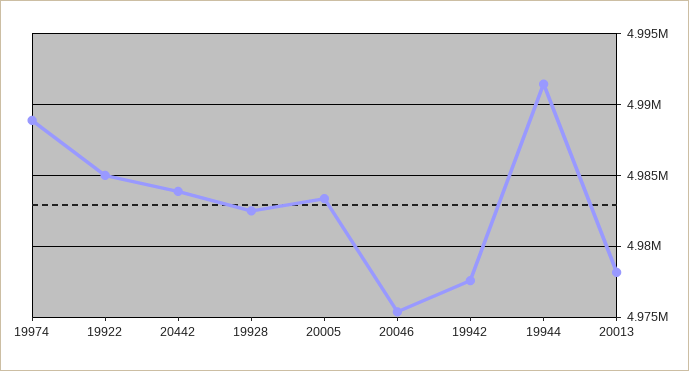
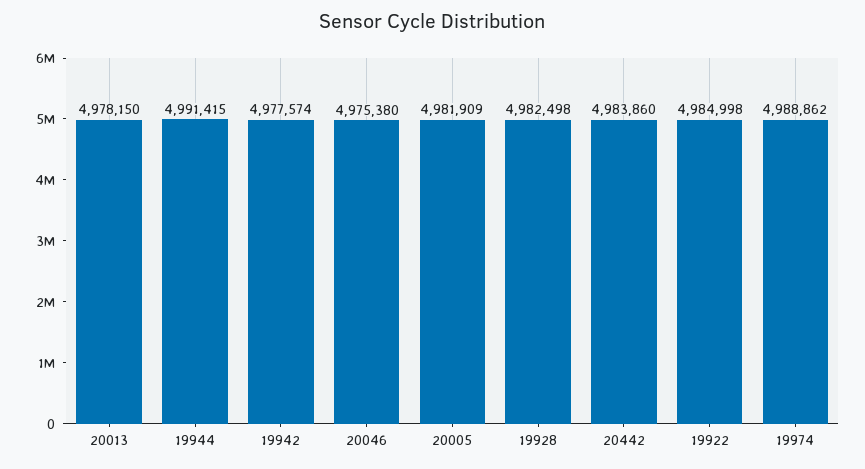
20005: 4983500 -> 4981909

